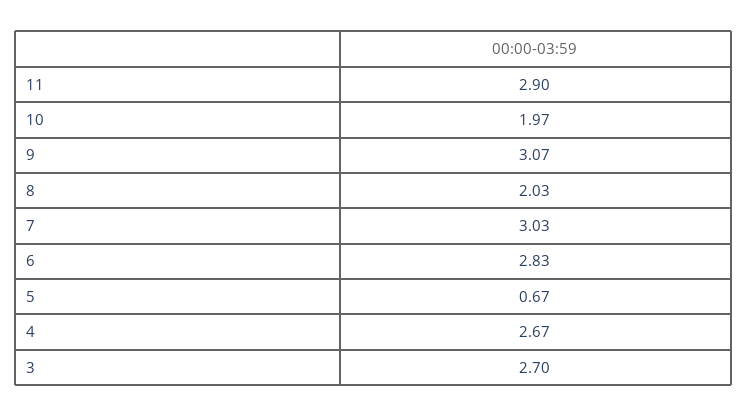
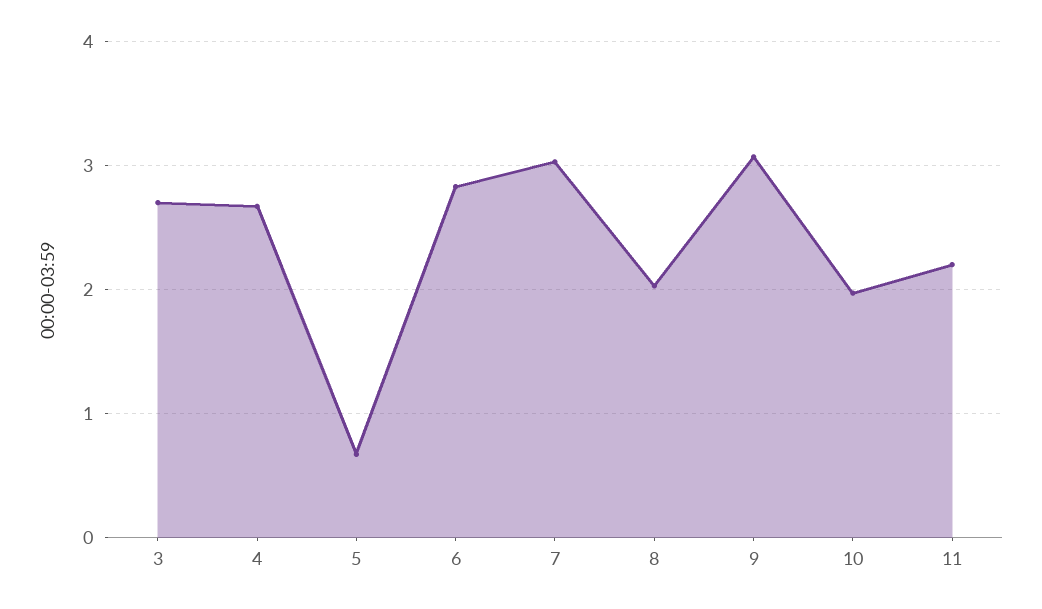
11: 2.9 -> 2.2

